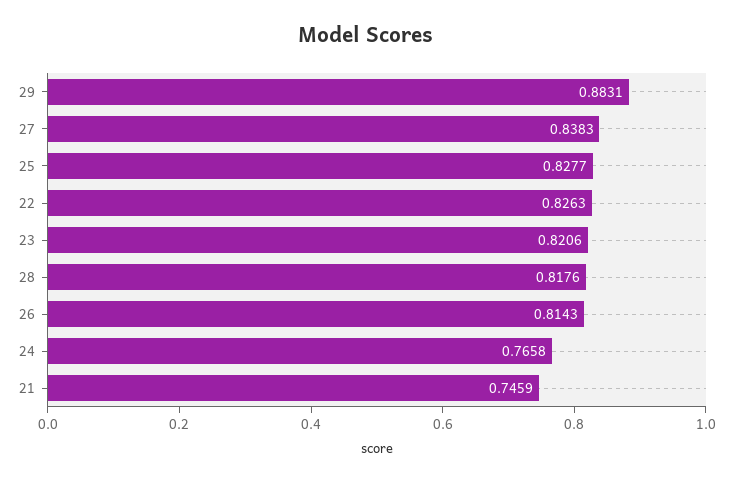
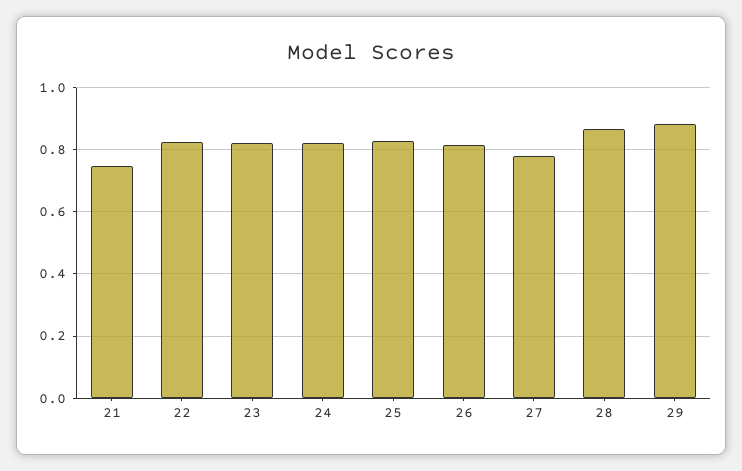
27: 0.8383 -> 0.78
28: 0.8176 -> 0.86
24: 0.7658 -> 0.82

